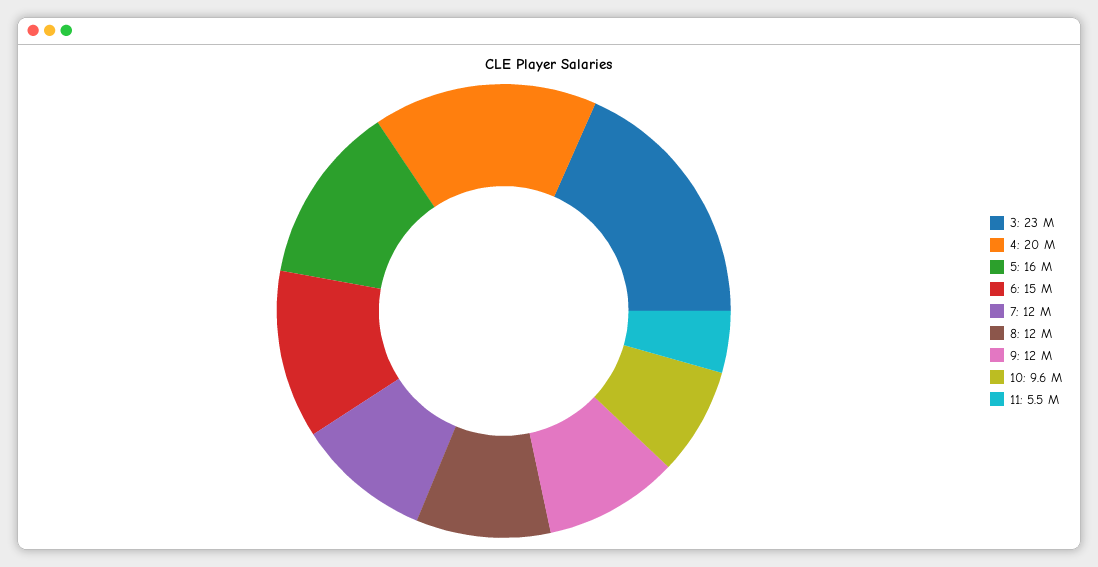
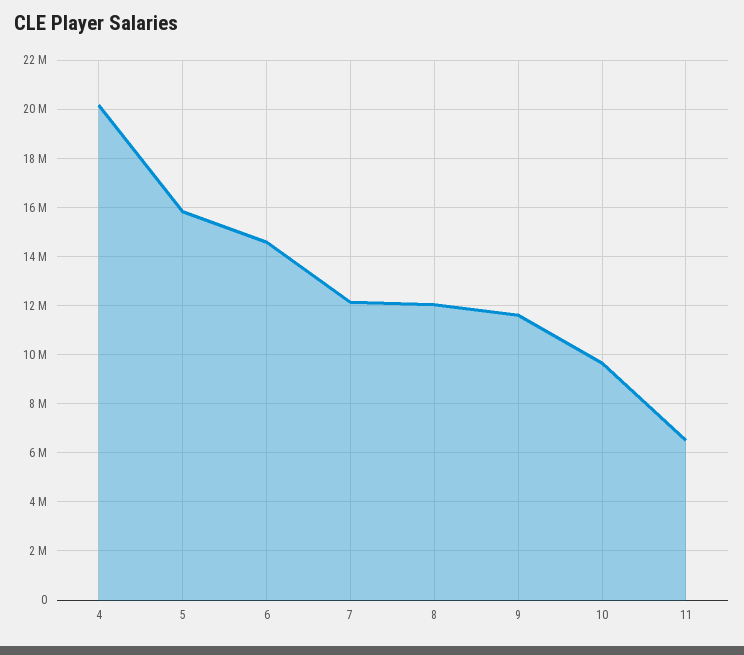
3: 23000000 -> none
11: 5500000 -> 6500000

